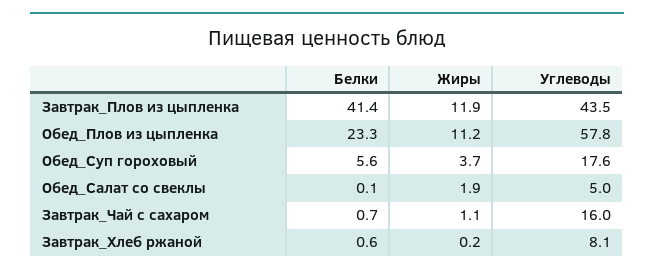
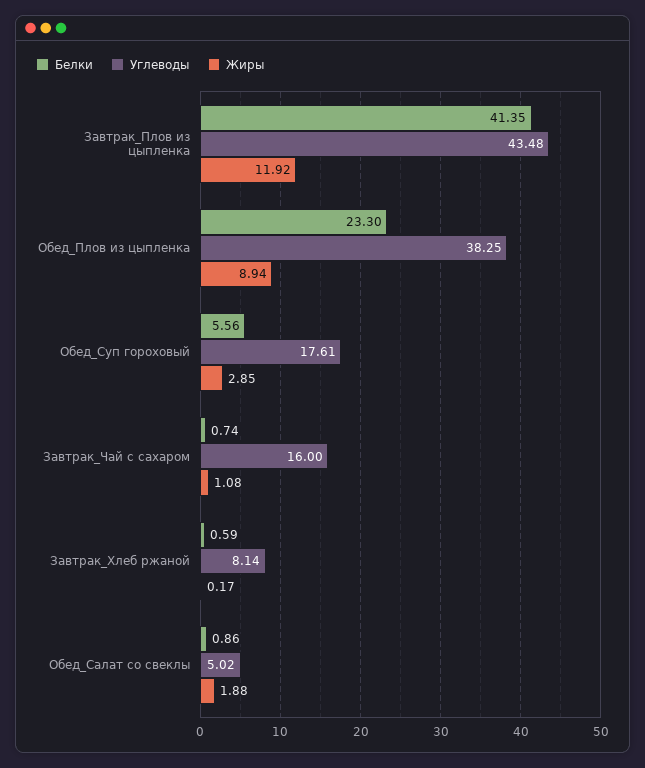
Жиры, Обед_Плов из цыпленка: 11.2 -> 8.94
Углеводы, Обед_Плов из цыпленка: 57.8 -> 38.25
Жиры, Обед_Суп гороховый: 3.7 -> 2.85
Белки, Обед_Салат со свеклы: 0.1 -> 0.86

